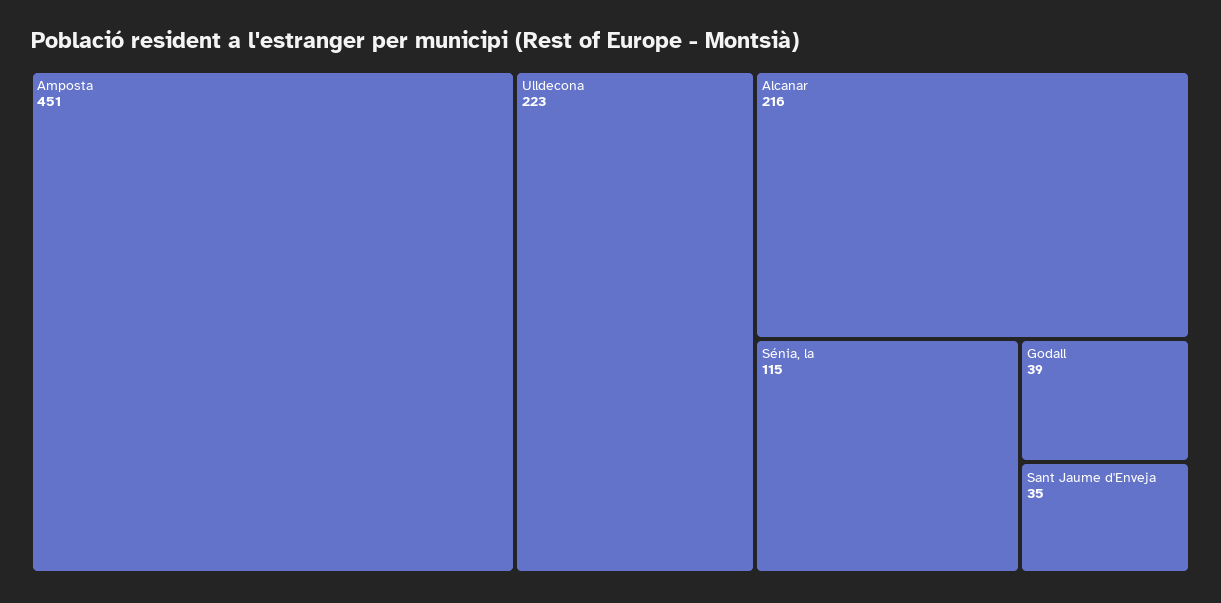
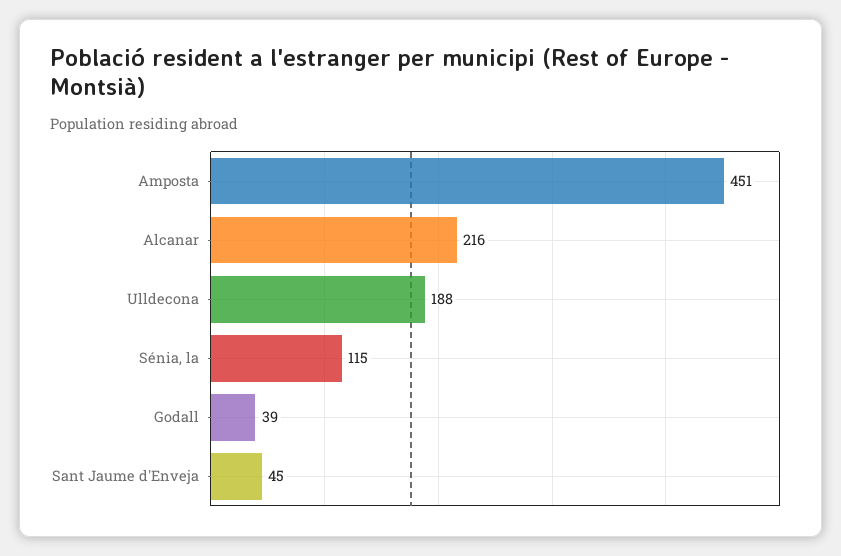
Ulldecona: 223 -> 188
Sant Jaume d'Enveja: 35 -> 45

